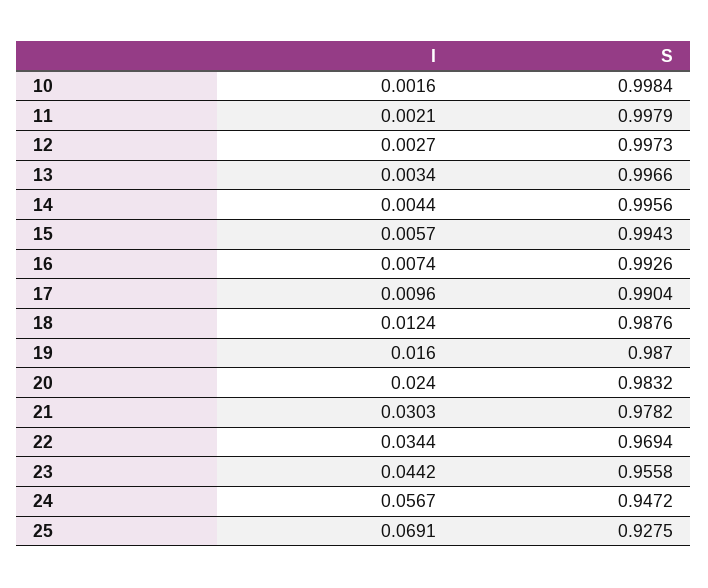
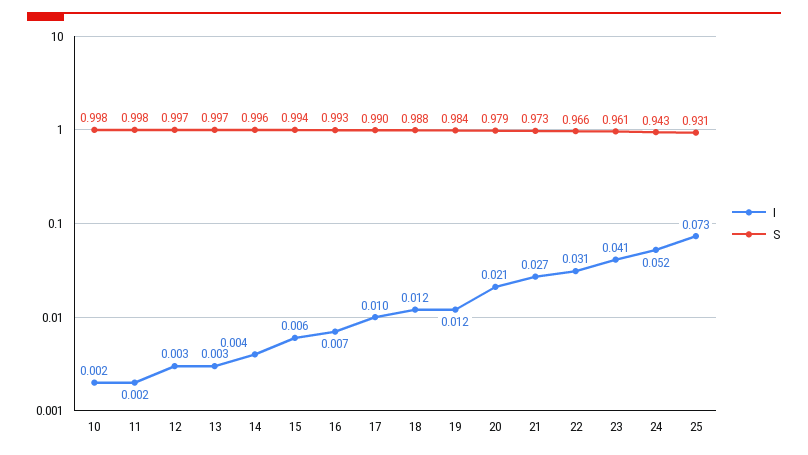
I, 19: 0.016 -> 0.012
S, 19: 0.987 -> 0.984
I, 20: 0.024 -> 0.021
S, 20: 0.9832 -> 0.979
I, 21: 0.0303 -> 0.027
S, 21: 0.9782 -> 0.973
I, 22: 0.0344 -> 0.031
S, 22: 0.9694 -> 0.966
I, 23: 0.0442 -> 0.041
S, 23: 0.9558 -> 0.961
I, 24: 0.0567 -> 0.052
S, 24: 0.9472 -> 0.943
I, 25: 0.0691 -> 0.073
S, 25: 0.9275 -> 0.931

